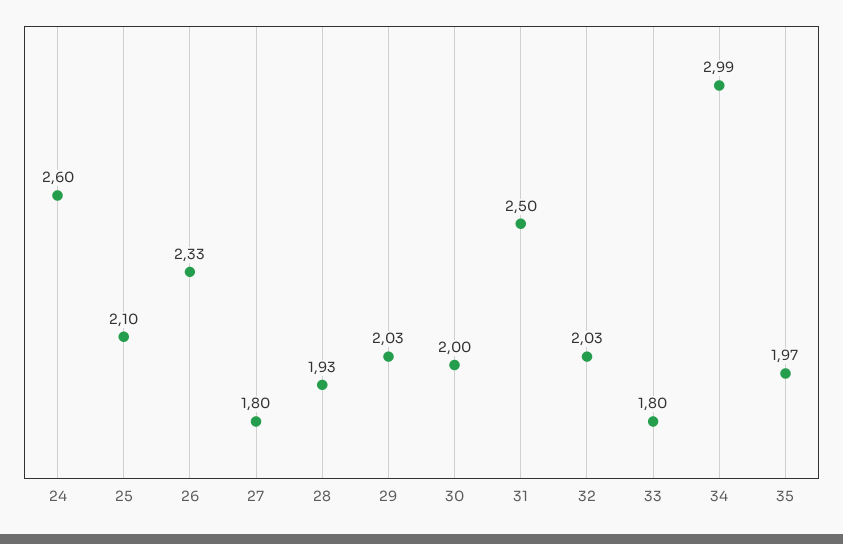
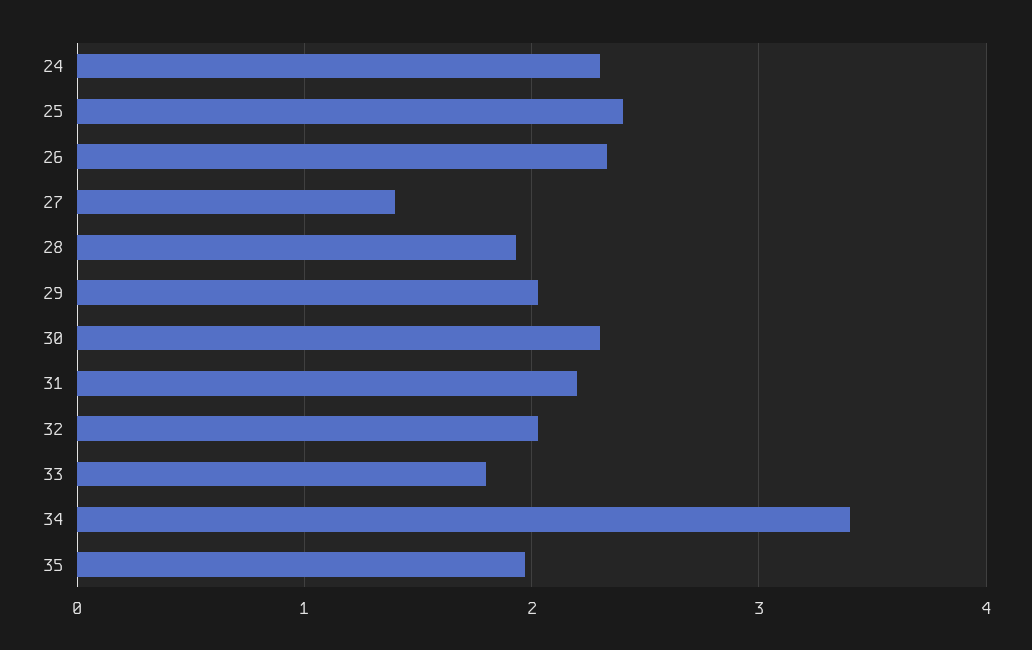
24: 2.6 -> 2.3
25: 2.1 -> 2.4
27: 1.8 -> 1.4
30: 2 -> 2.3
31: 2.5 -> 2.2
34: 2.99 -> 3.4

